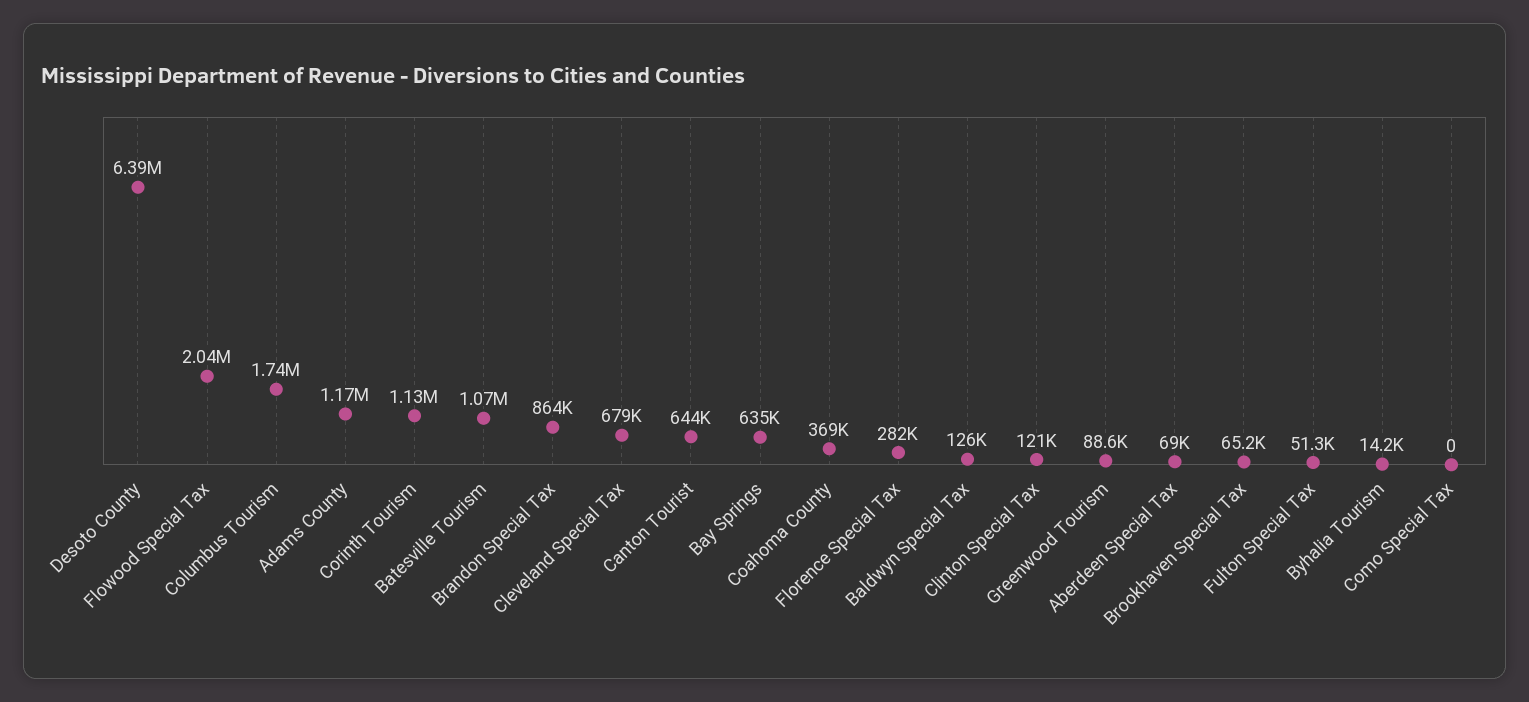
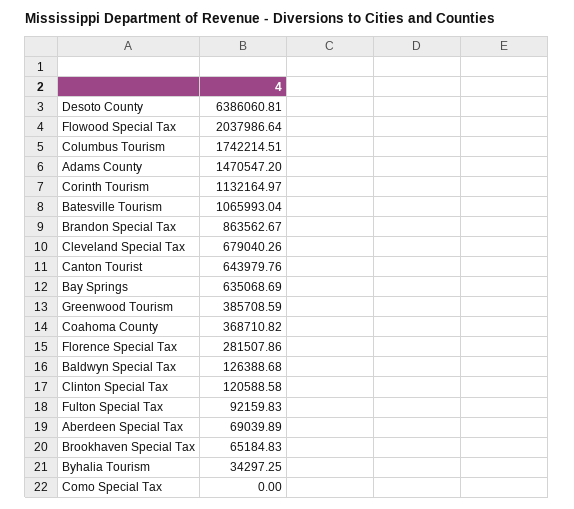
Adams County: 1170000 -> 1470547.2
Greenwood Tourism: 88600 -> 385708.59
Fulton Special Tax: 51300 -> 92159.83
Byhalia Tourism: 14200 -> 34297.25

